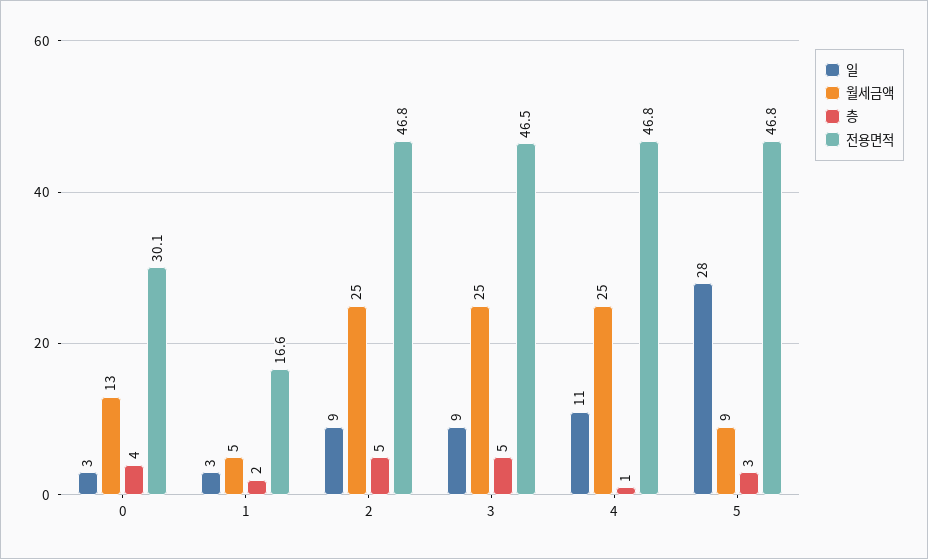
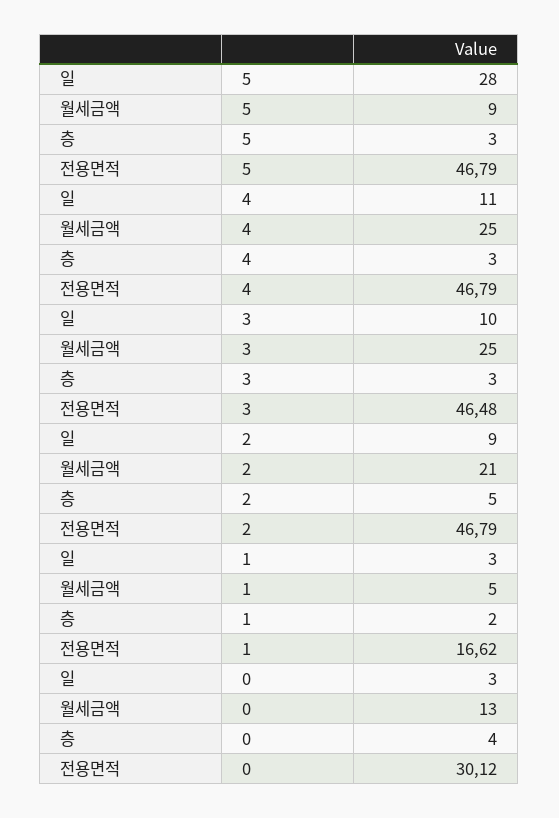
월세금액, 2: 25 -> 21
일, 3: 9 -> 10
층, 3: 5 -> 3
층, 4: 1 -> 3

